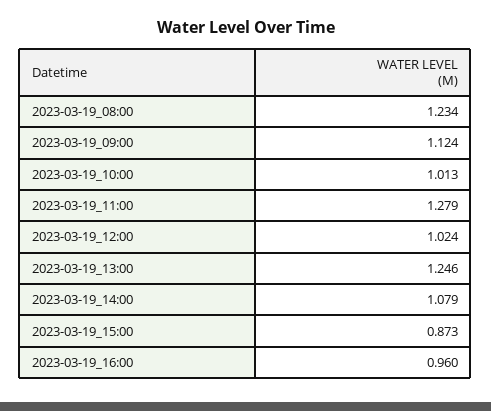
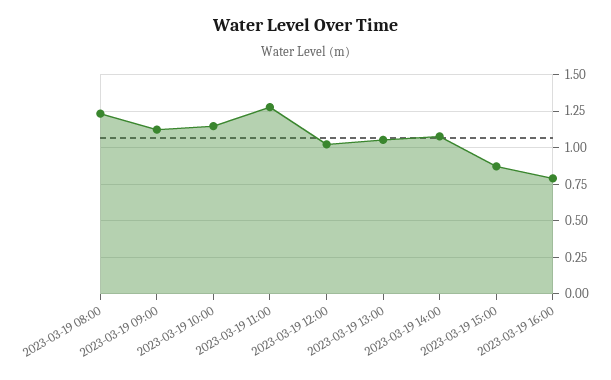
2023-03-19_10:00: 1.013 -> 1.15
2023-03-19_13:00: 1.246 -> 1.05
2023-03-19_16:00: 0.96 -> 0.8

